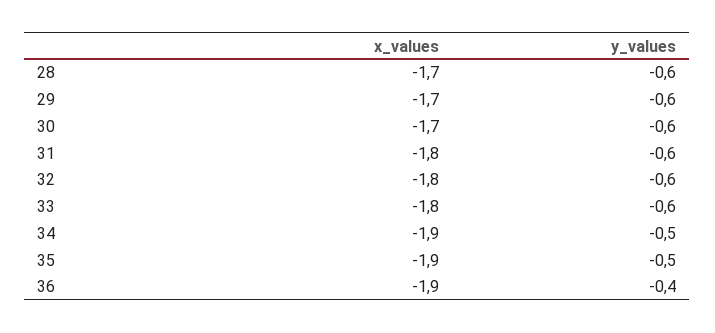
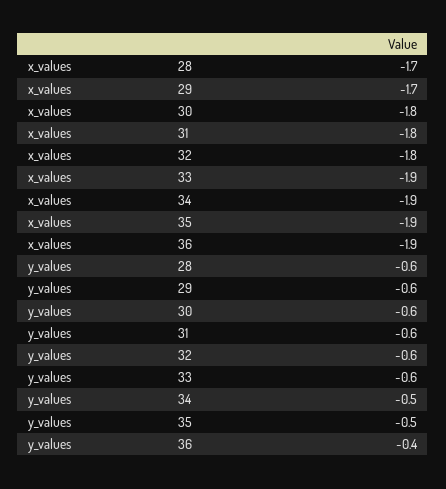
x_values, 30: -1.7 -> -1.8
x_values, 33: -1.8 -> -1.9

